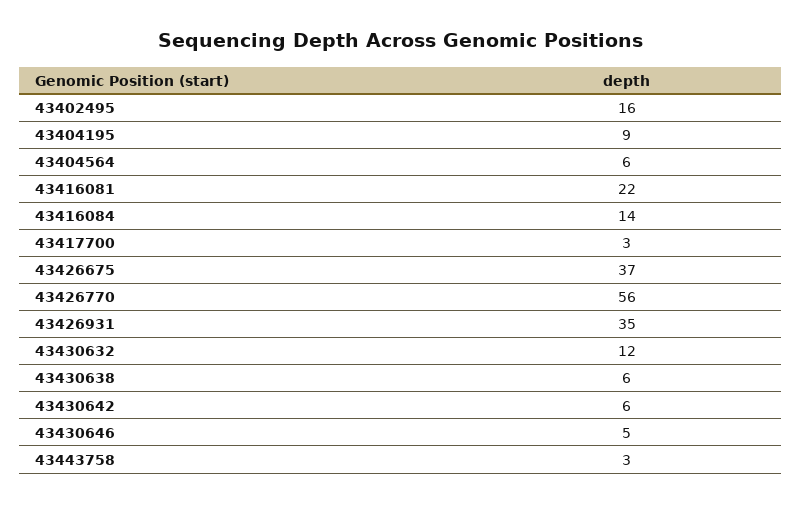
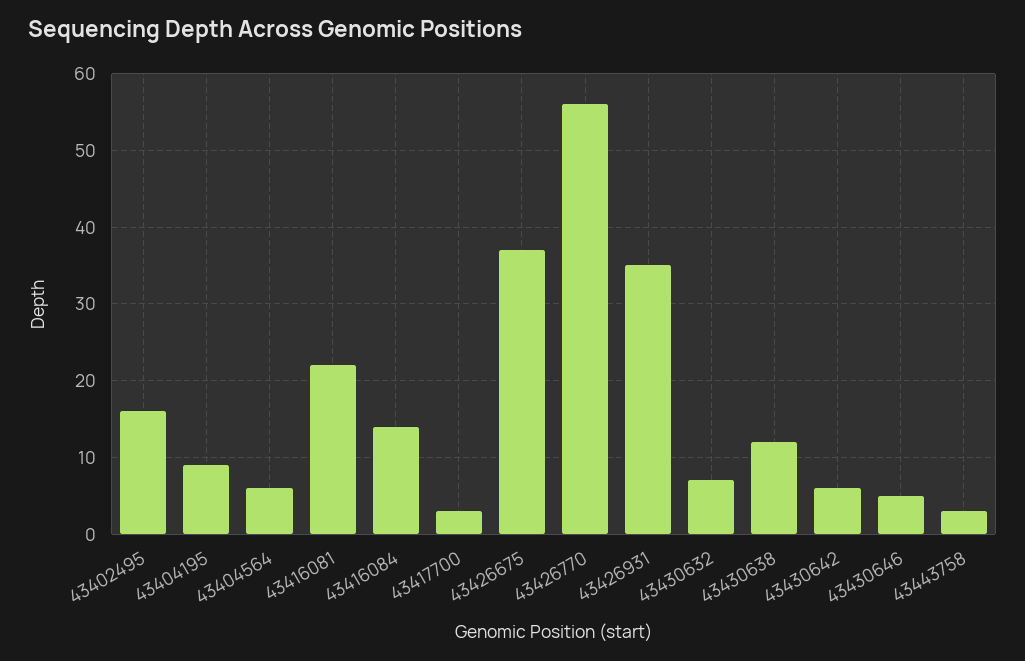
43430632: 12 -> 7
43430638: 6 -> 12

